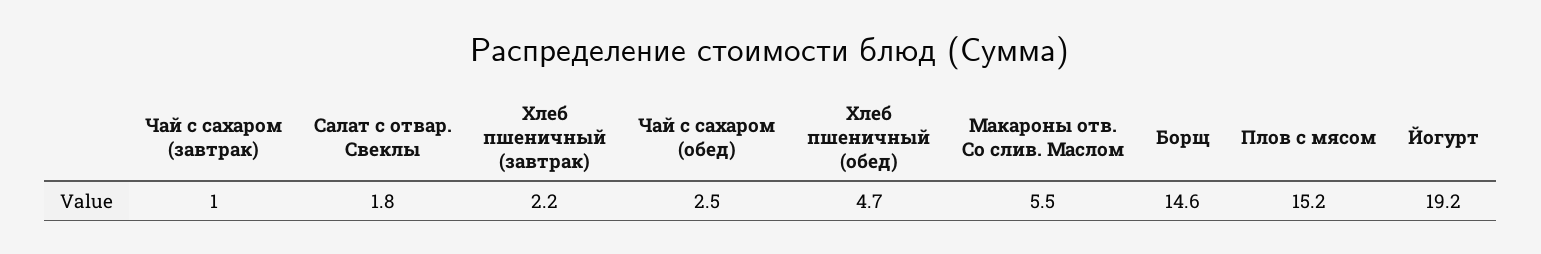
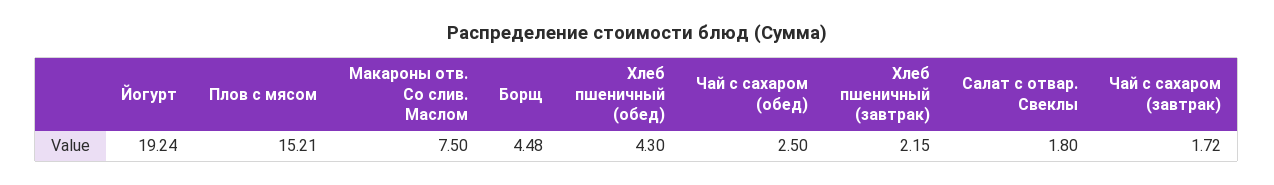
Чай с сахаром (завтрак): 1 -> 1.72
Хлеб пшеничный (обед): 4.7 -> 4.3
Макароны отв. Со слив. Маслом: 5.5 -> 7.5
Борщ: 14.6 -> 4.48

